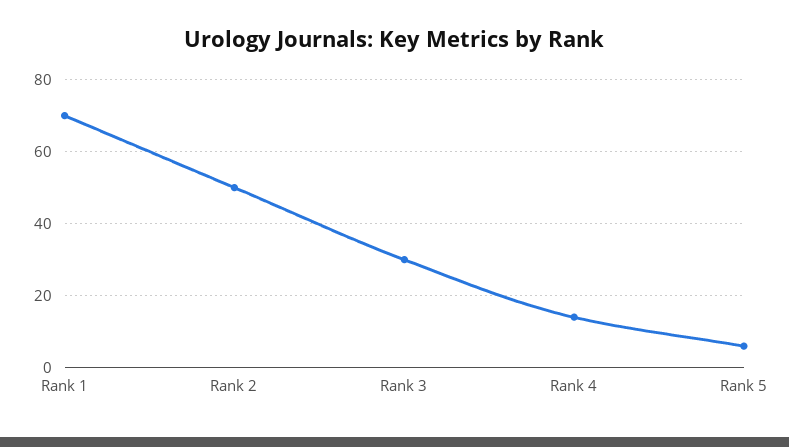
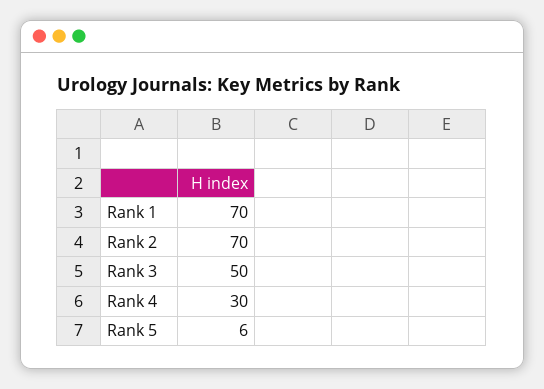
Rank 2: 50 -> 70
Rank 3: 30 -> 50
Rank 4: 15 -> 30

